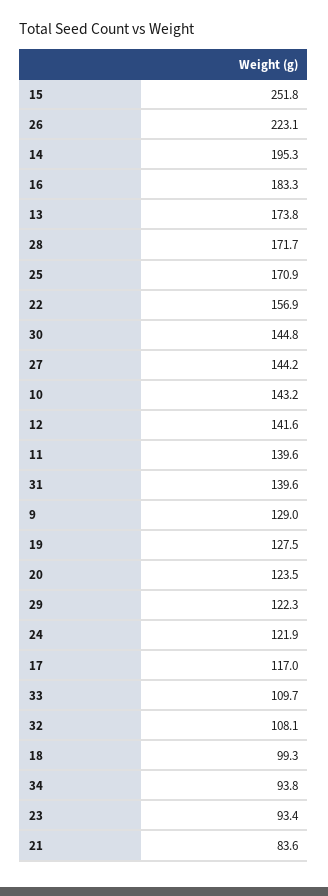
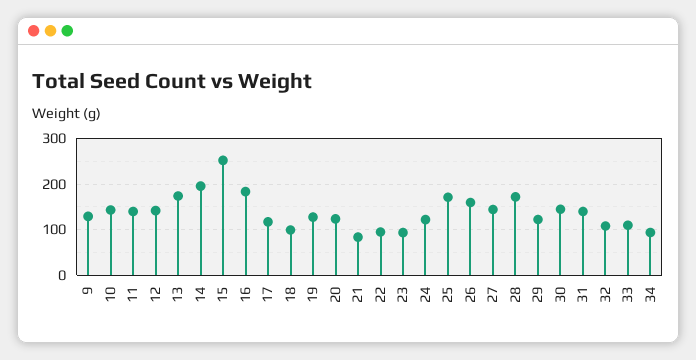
26: 223.1 -> 160
22: 156.9 -> 100

